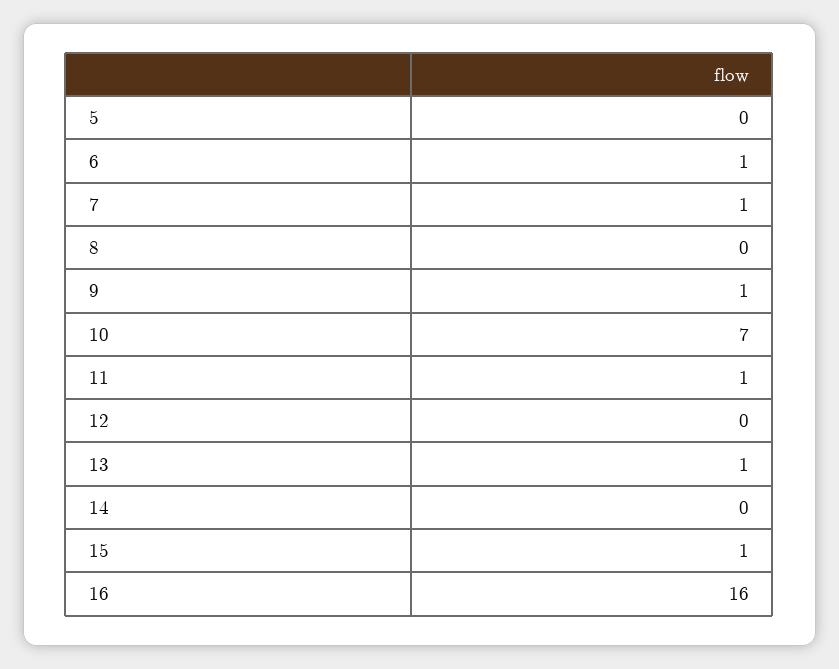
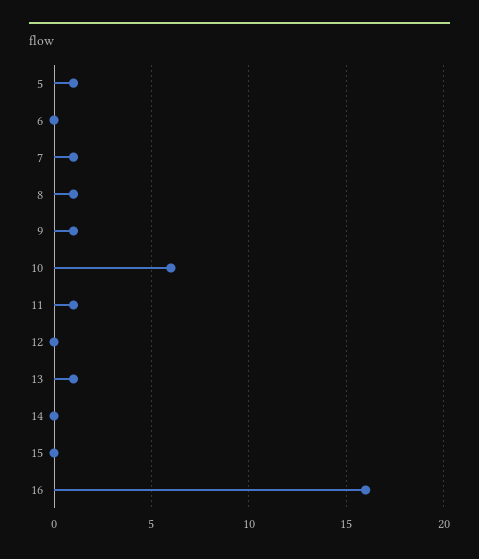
5: 0 -> 1
6: 1 -> 0
8: 0 -> 1
10: 7 -> 6
15: 1 -> 0

